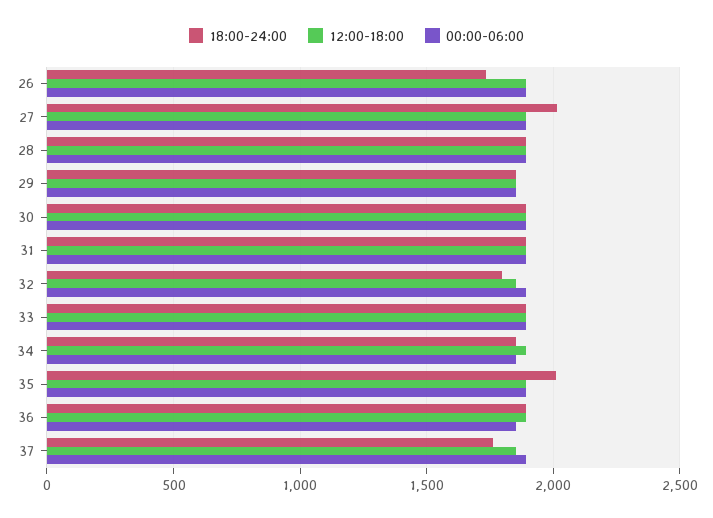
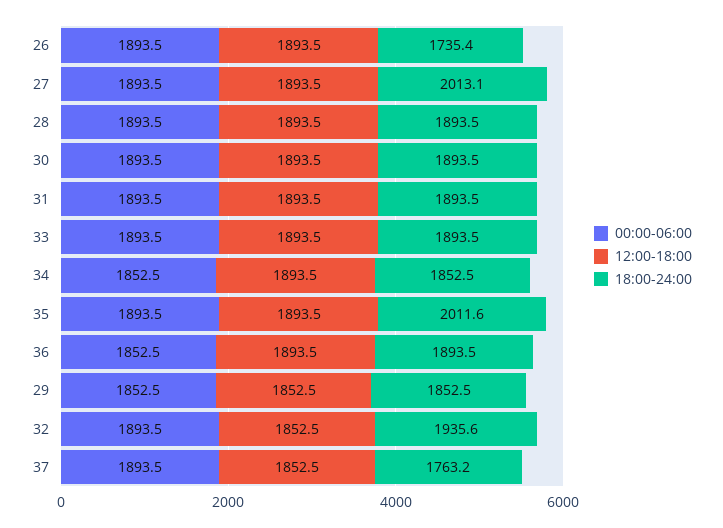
18:00-24:00, 32: 1800 -> 1935.6

